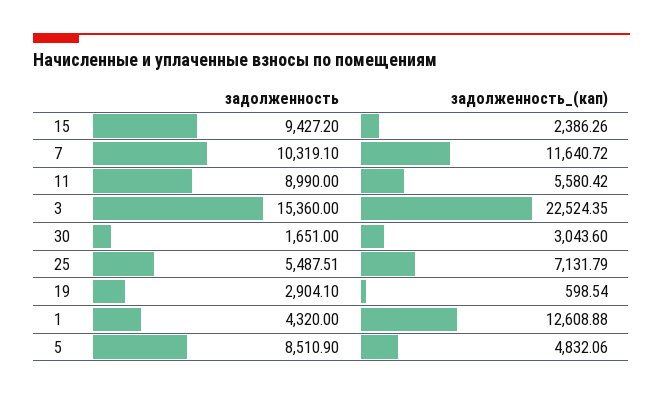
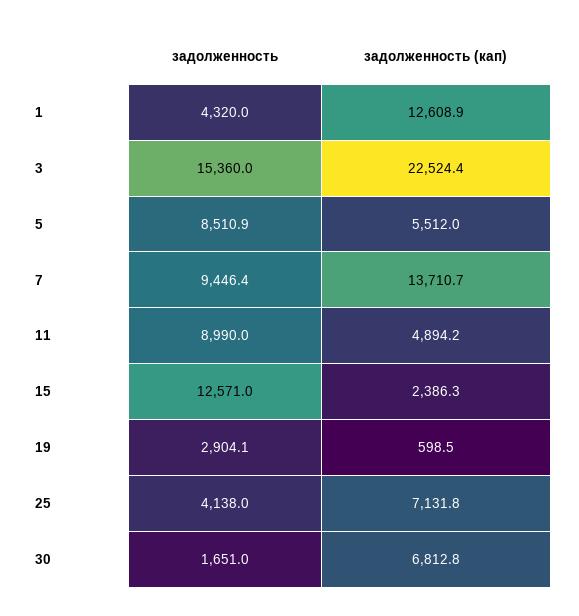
задолженность, 15: 9427.2 -> 12571
задолженность, 7: 10319.1 -> 9446.4
задолженность_(кап), 7: 11640.72 -> 13710.7
задолженность_(кап), 11: 5580.42 -> 4894.2
задолженность_(кап), 30: 3043.6 -> 6812.8
задолженность, 25: 5487.51 -> 4138
задолженность_(кап), 5: 4832.06 -> 5512

